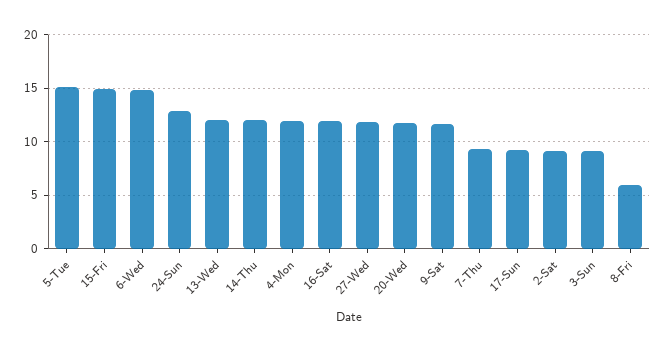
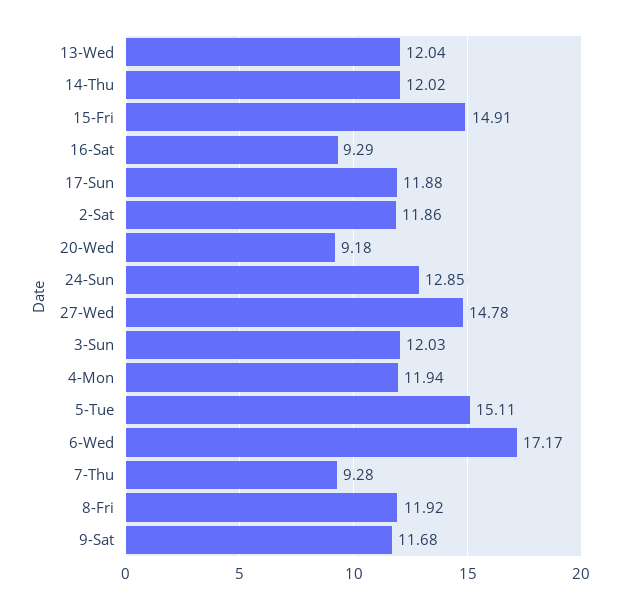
6-Wed: 15 -> 17.17
16-Sat: 12 -> 9.29
27-Wed: 12 -> 14.78
20-Wed: 12 -> 9.18
17-Sun: 9 -> 11.88
2-Sat: 9 -> 11.86
3-Sun: 9 -> 12.03
8-Fri: 6 -> 11.92

